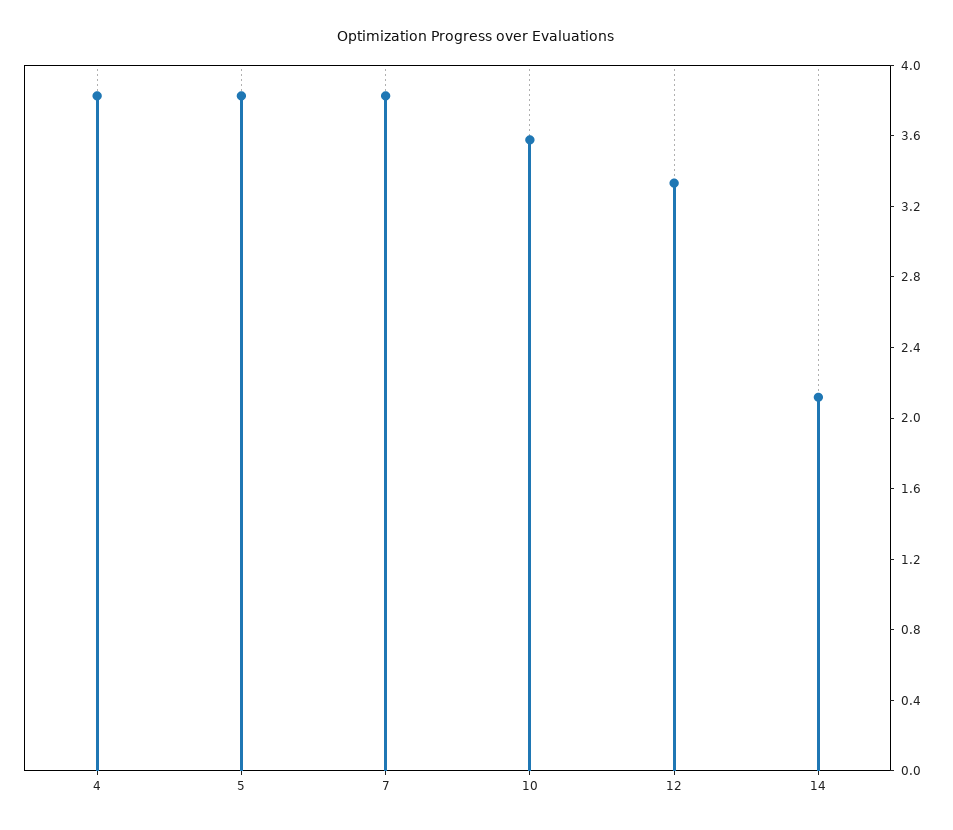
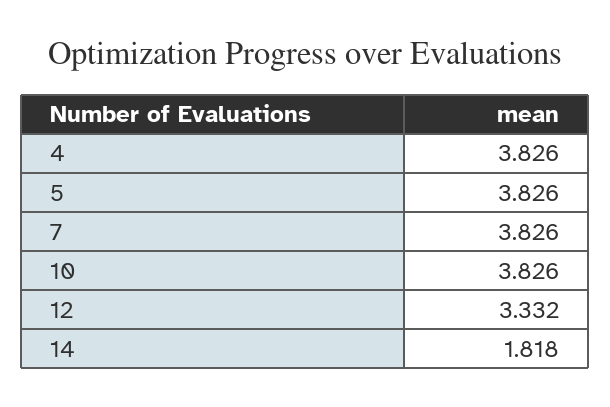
10: 3.6 -> 3.826
14: 2.1 -> 1.818

